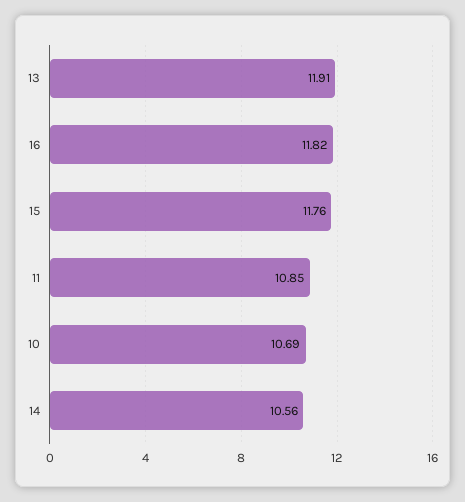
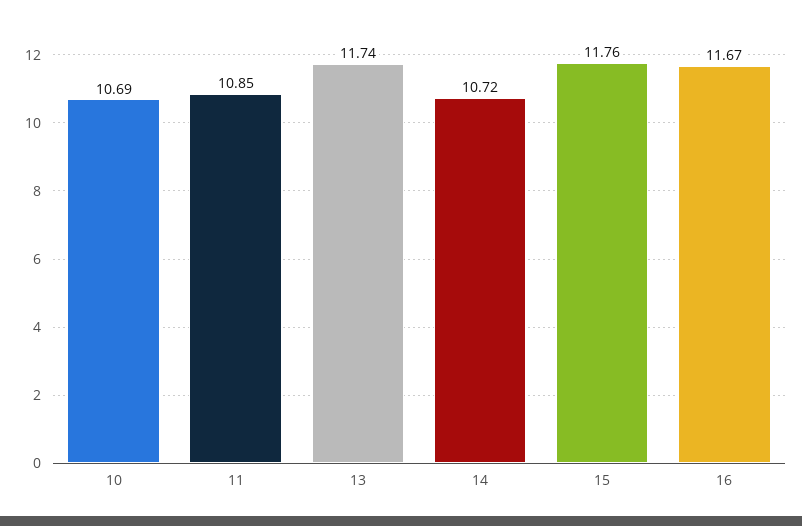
13: 11.91 -> 11.74
16: 11.82 -> 11.67
14: 10.56 -> 10.72

